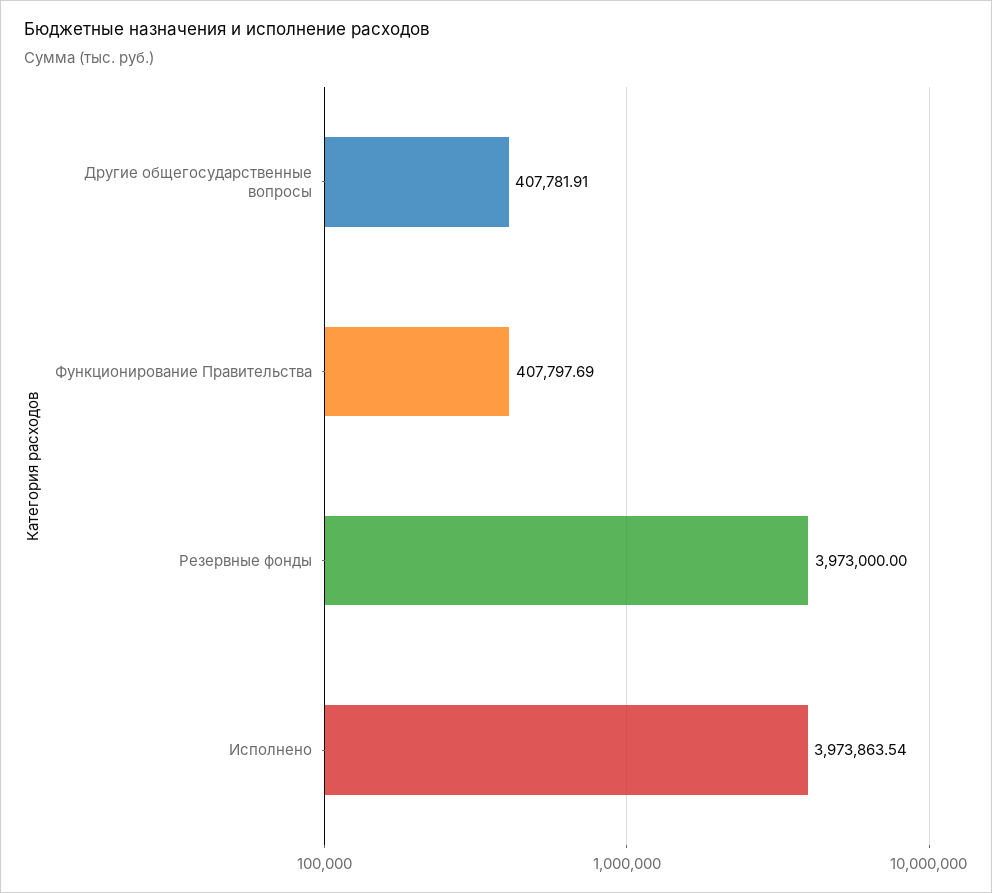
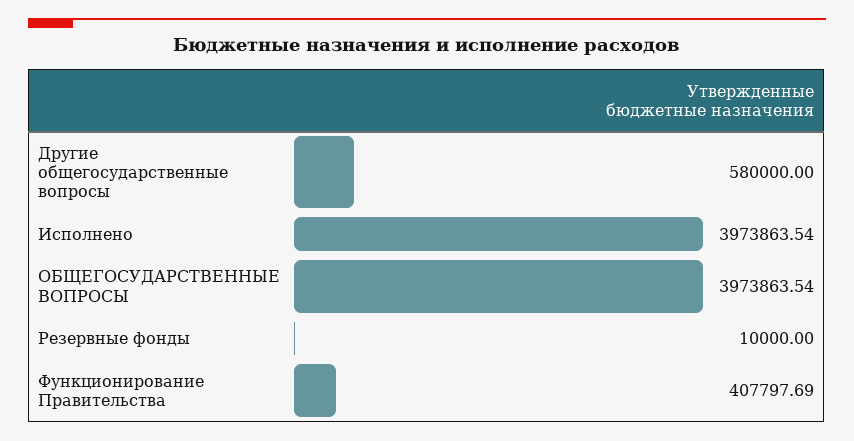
Другие общегосударственные вопросы: 407781.91 -> 580000
Резервные фонды: 3973000 -> 10000
ОБЩЕГОСУДАРСТВЕННЫЕ ВОПРОСЫ: none -> 3973863.54

